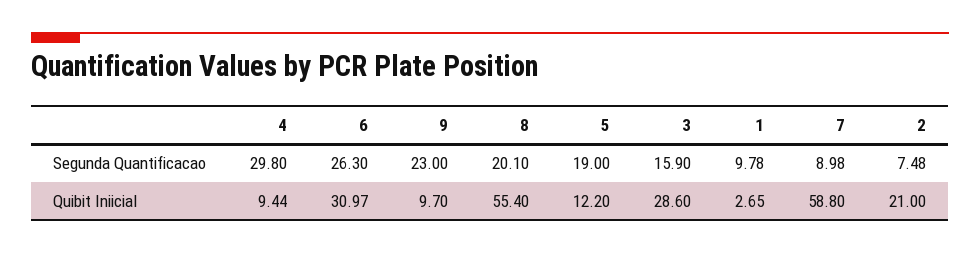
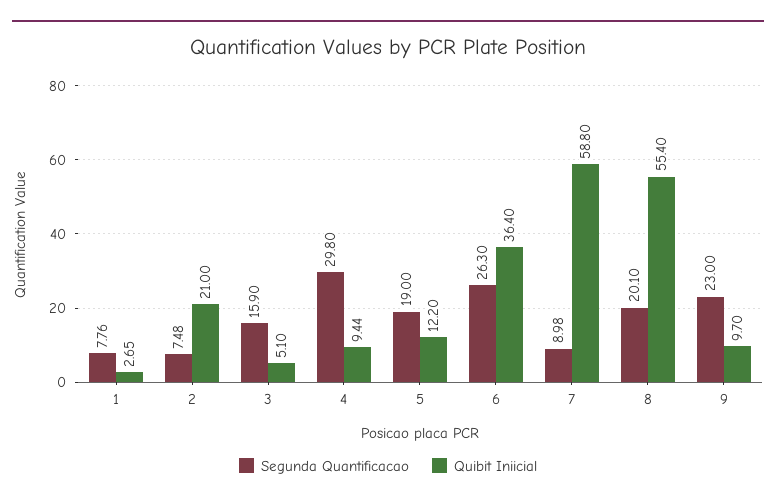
Segunda Quantificacao, 1: 9.78 -> 7.76
Quibit Iniicial, 6: 30.97 -> 36.4
Quibit Iniicial, 3: 28.6 -> 5.1

